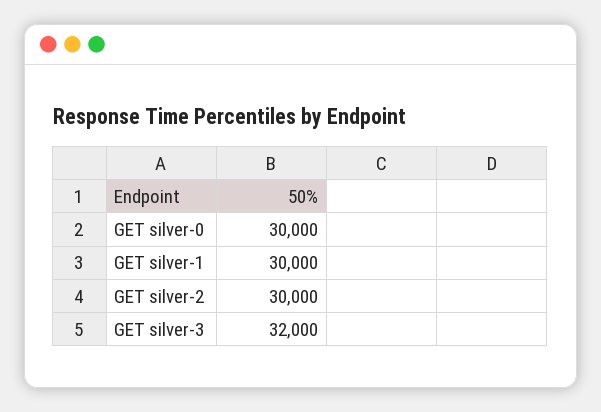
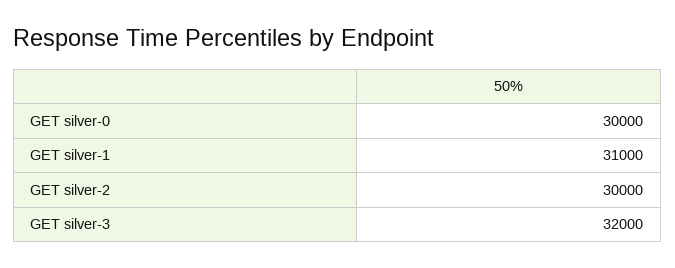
GET silver-1: 30000 -> 31000

